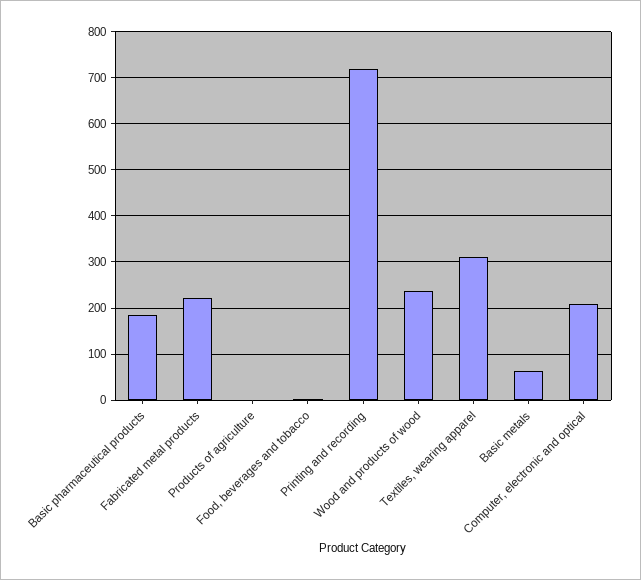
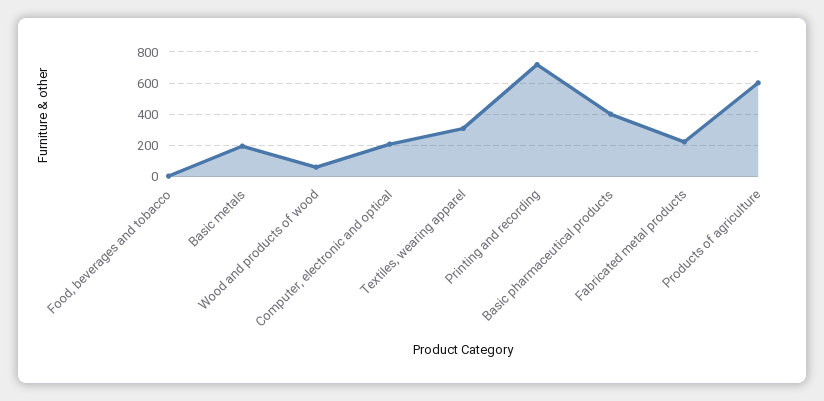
Basic pharmaceutical products: 180 -> 400
Products of agriculture: 0 -> 600
Wood and products of wood: 240 -> 50
Basic metals: 60 -> 200

